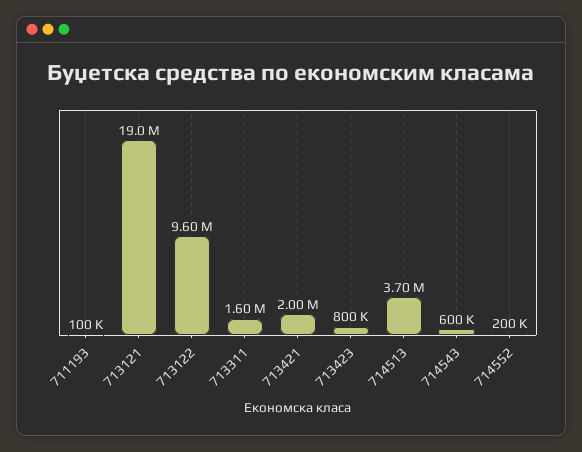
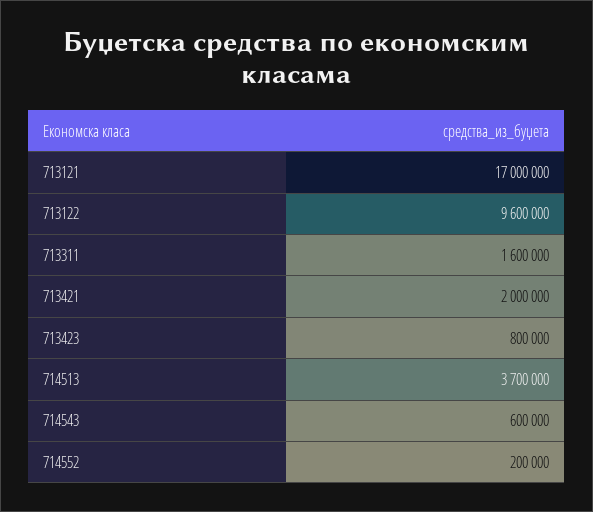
711193: 100000 -> none
713121: 19000000 -> 17000000

